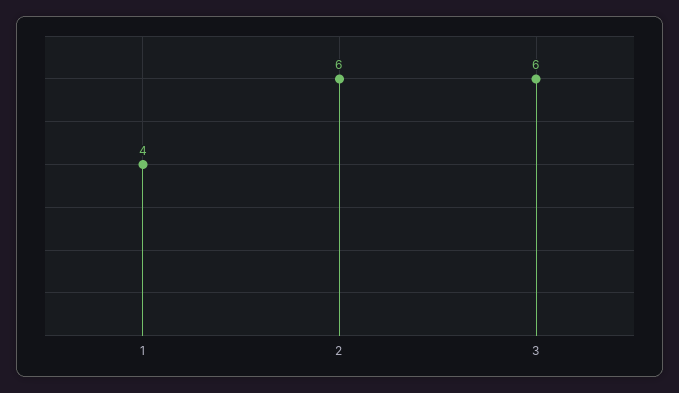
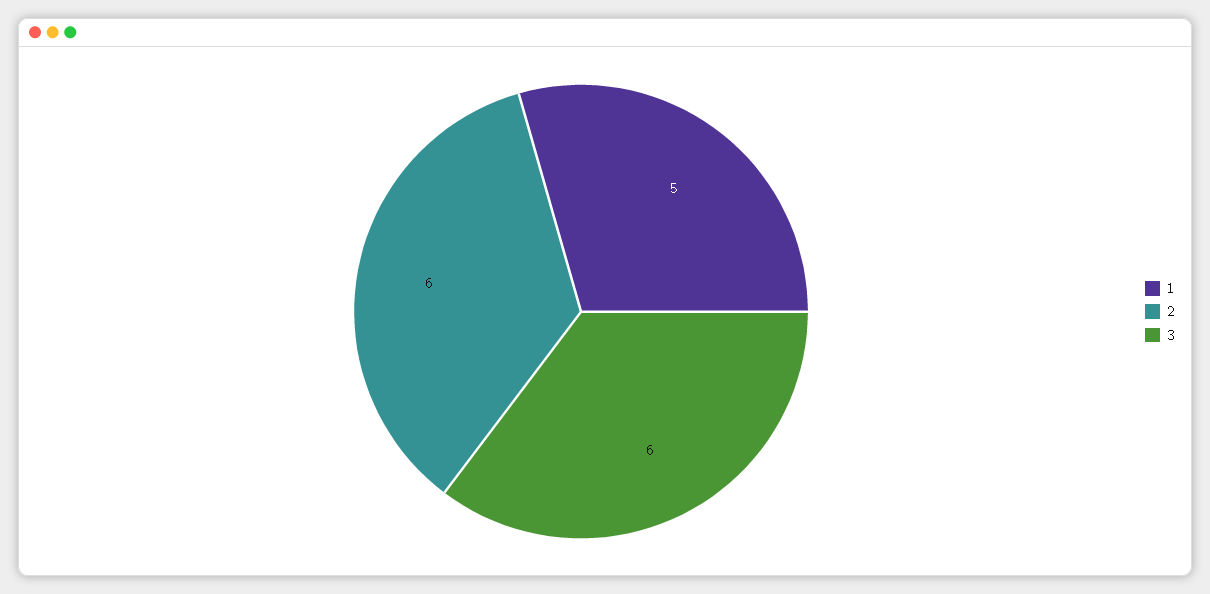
1: 4 -> 5

